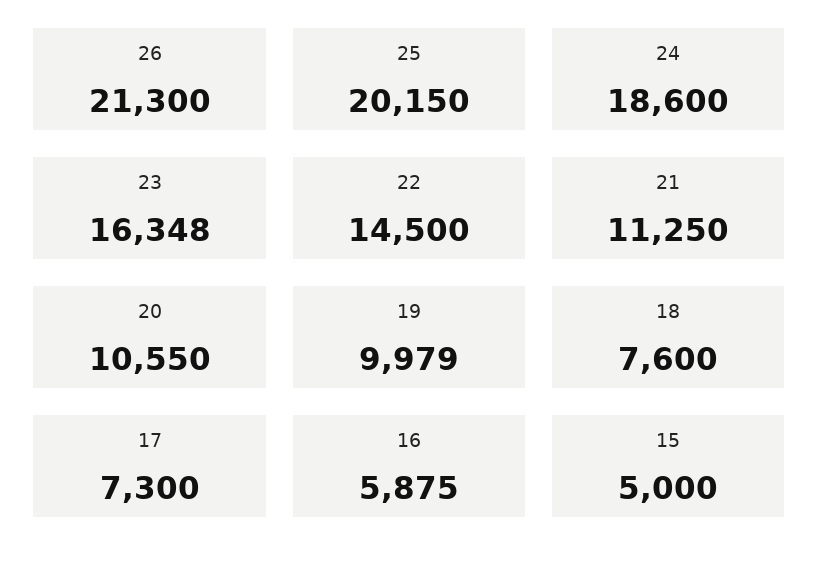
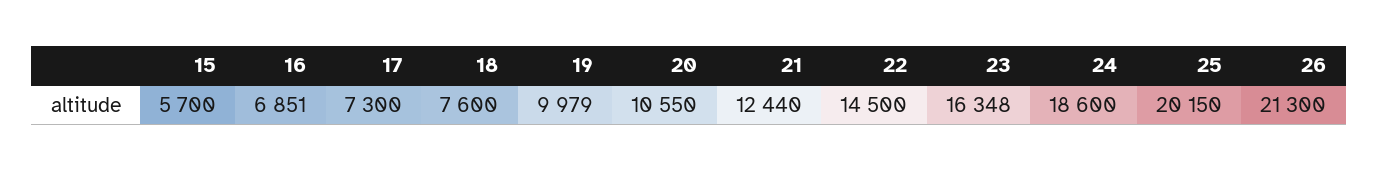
21: 11250 -> 12440
16: 5875 -> 6851
15: 5000 -> 5700

